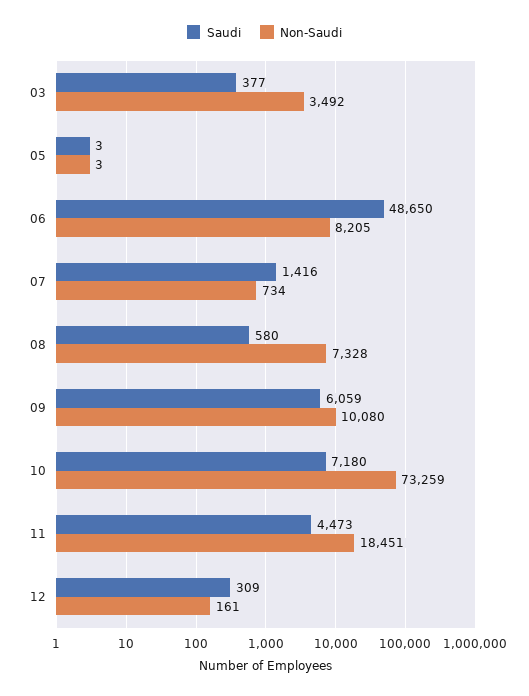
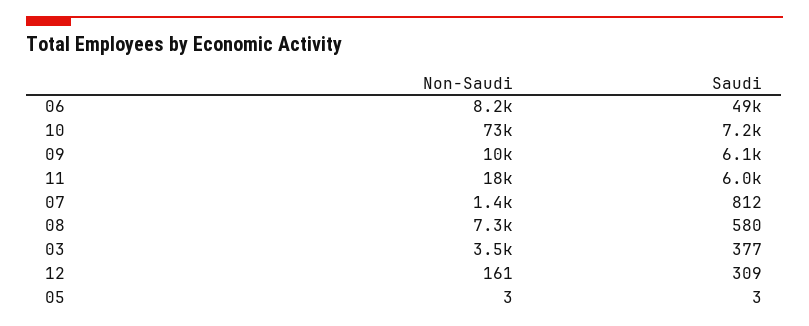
Saudi, 07: 1416 -> 812
Non-Saudi, 07: 734 -> 1400
Saudi, 11: 4473 -> 6000

